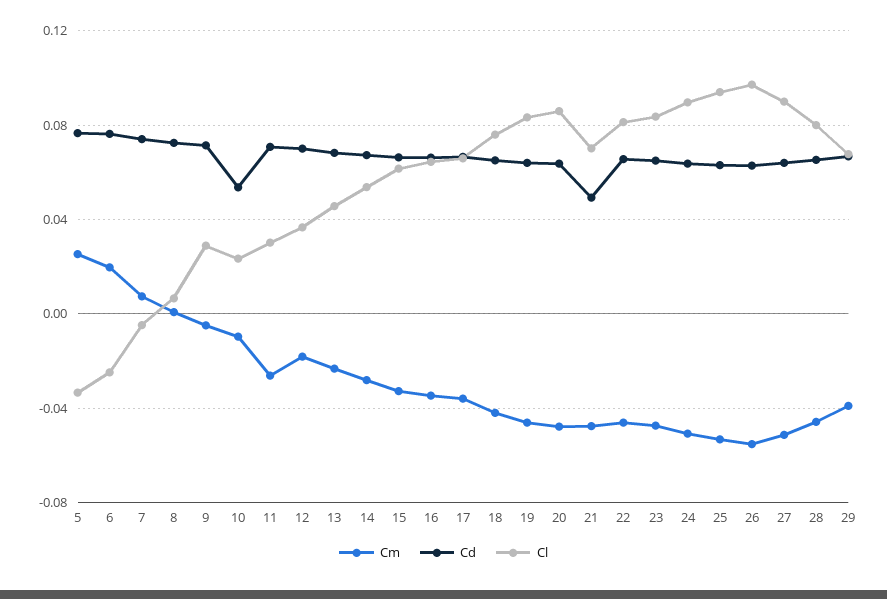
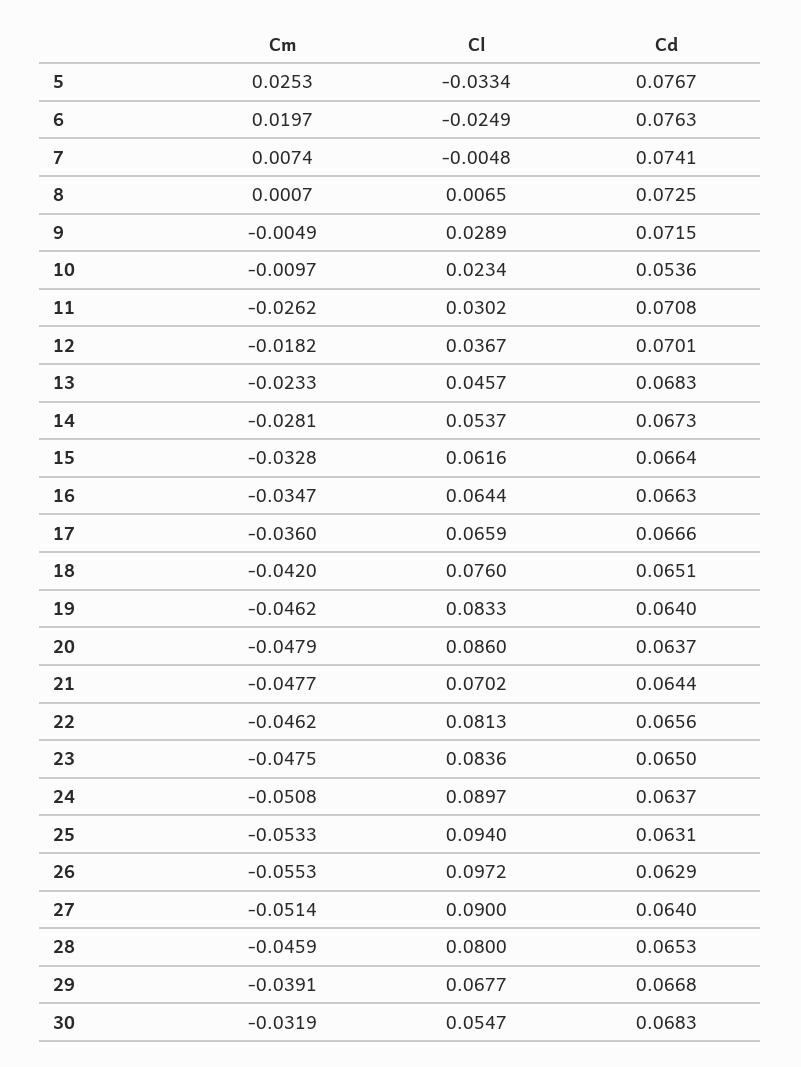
Cd, 21: 0.05 -> 0.0644
Cm, 30: none -> -0.0319
Cl, 30: none -> 0.0547
Cd, 30: none -> 0.0683

